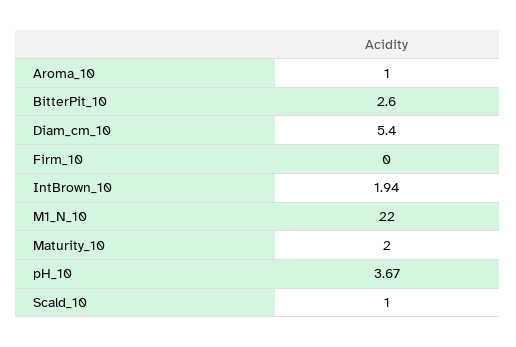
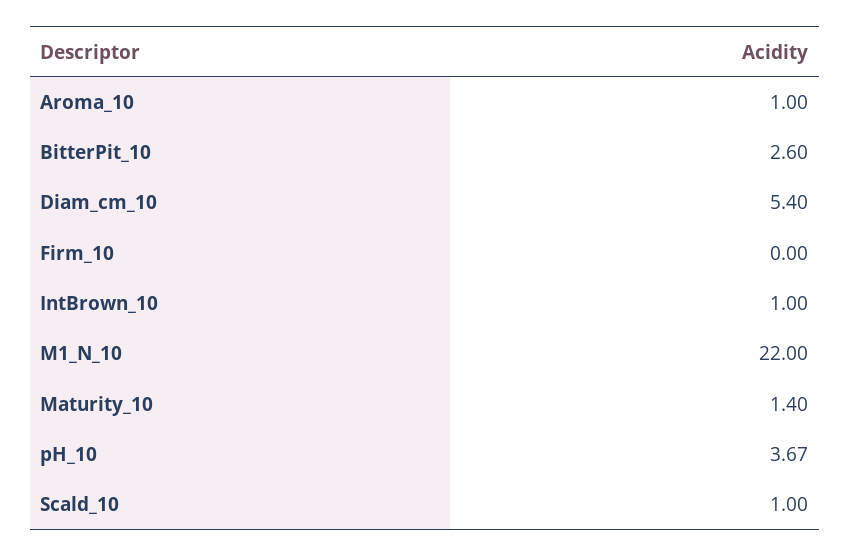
IntBrown_10: 1.94 -> 1
Maturity_10: 2 -> 1.4

